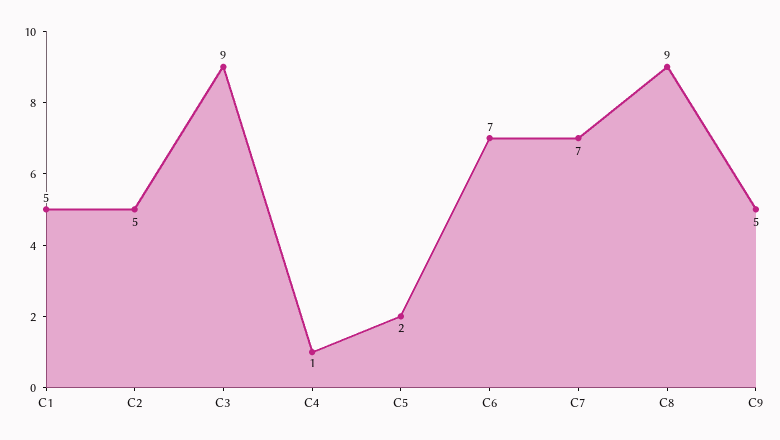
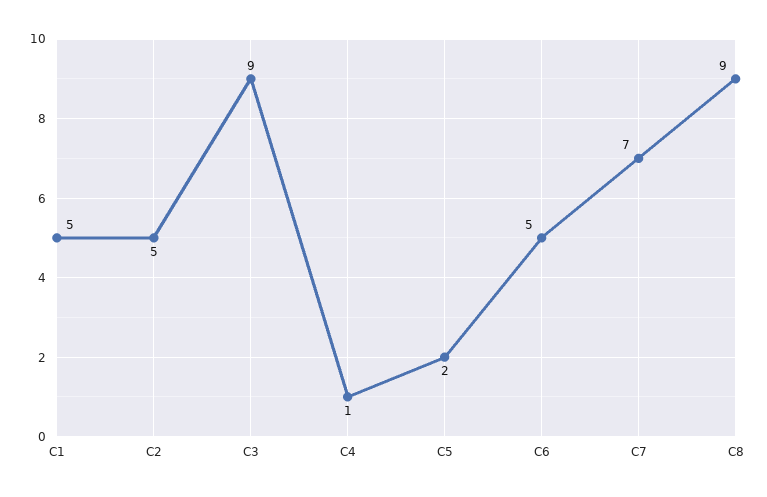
C6: 7 -> 5
C9: 5 -> none

